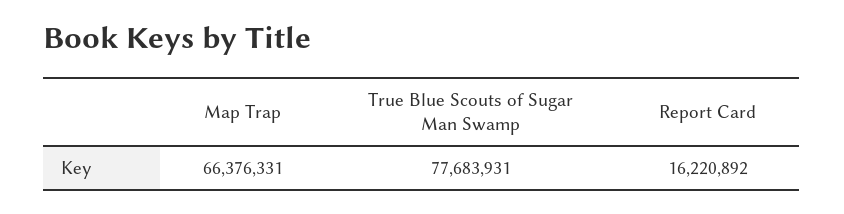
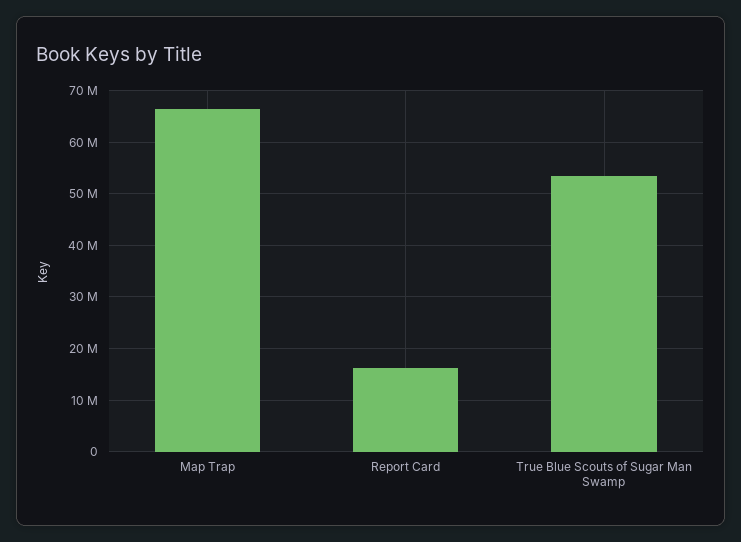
True Blue Scouts of Sugar Man Swamp: 77683931 -> 54000000

